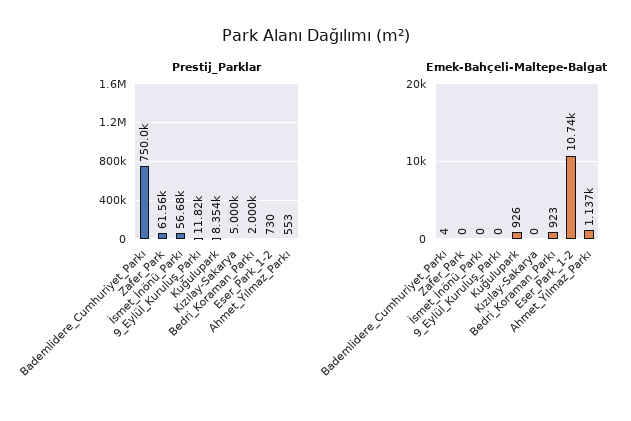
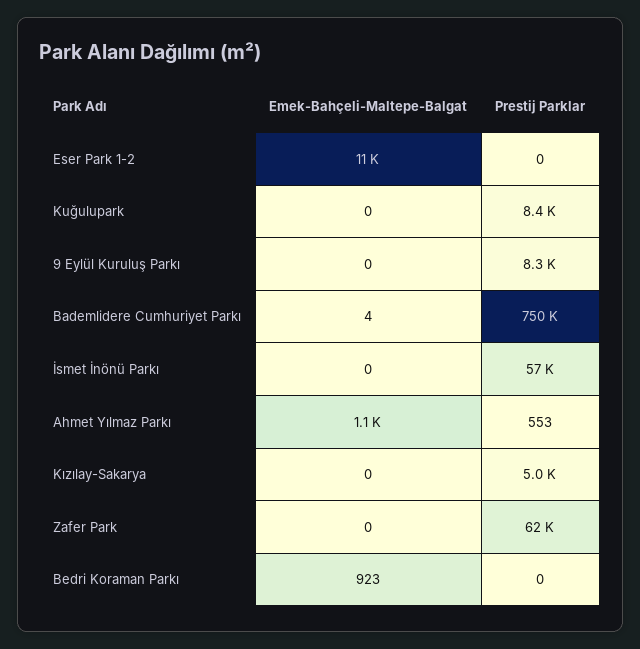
Prestij_Parklar, 9_Eylül_Kuruluş_Parkı: 11820 -> 8300
Prestij_Parklar, Bedri_Koraman_Parkı: 2000 -> 0
Prestij_Parklar, Eser_Park_1-2: 730 -> 0
Emek-Bahçeli-Maltepe-Balgat, Kuğulupark: 926 -> 0

